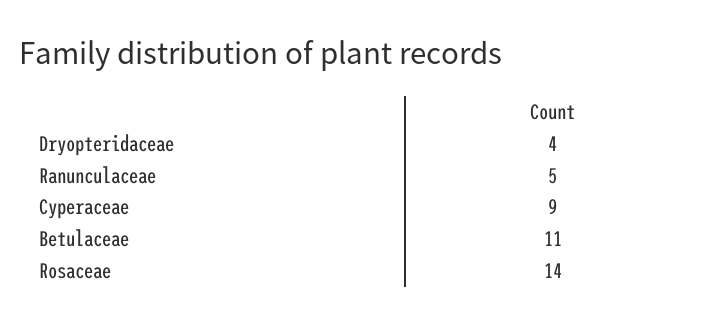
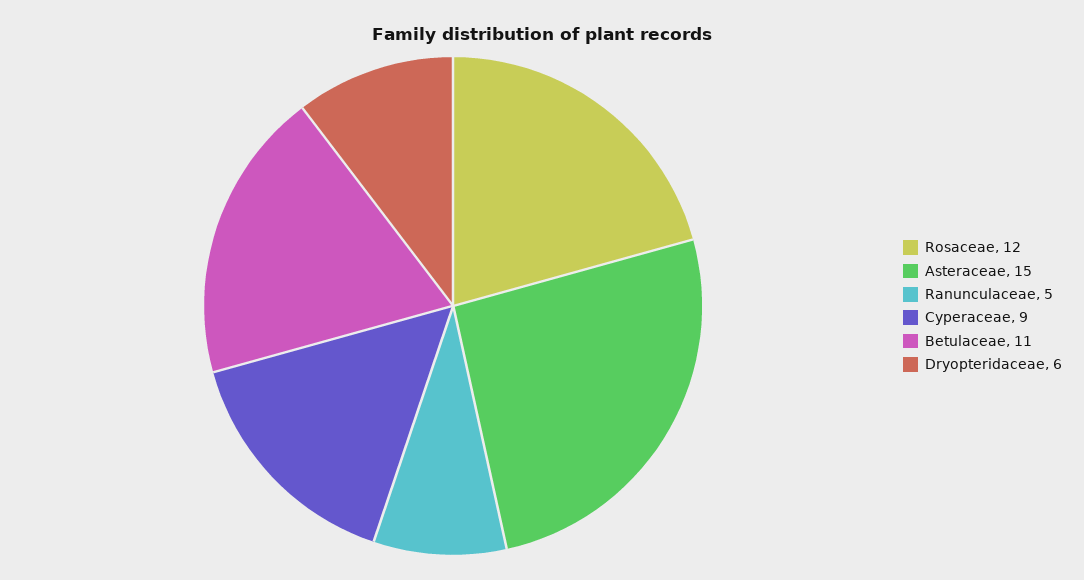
Dryopteridaceae: 4 -> 6
Rosaceae: 14 -> 12
Asteraceae: none -> 15

